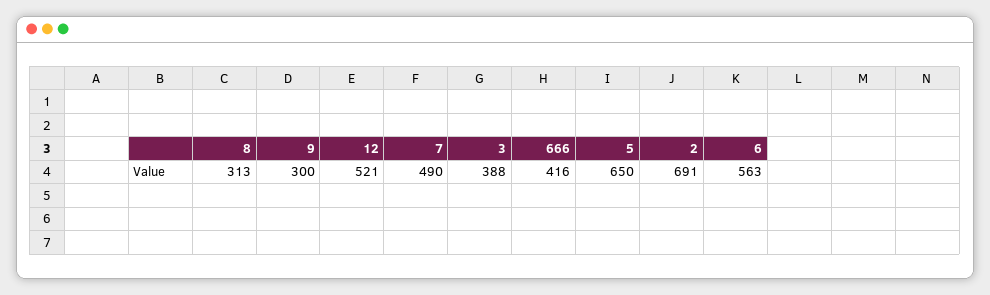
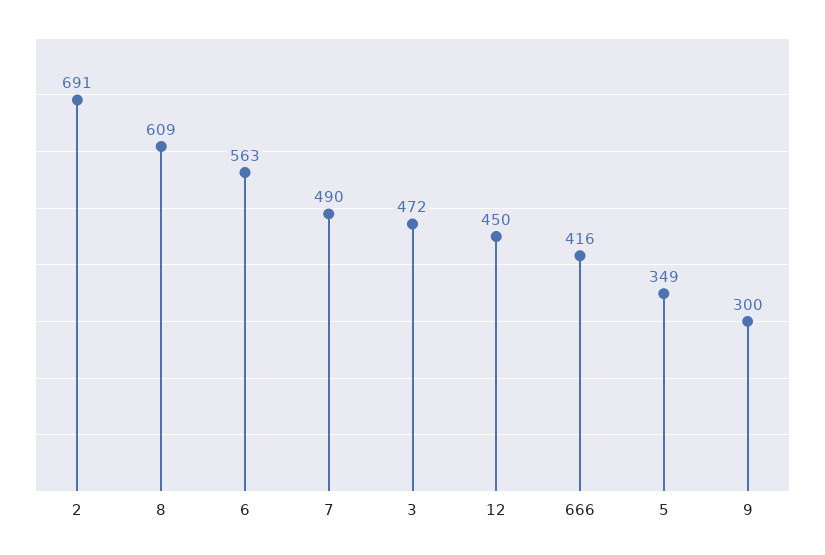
8: 313 -> 609
12: 521 -> 450
3: 388 -> 472
5: 650 -> 349

